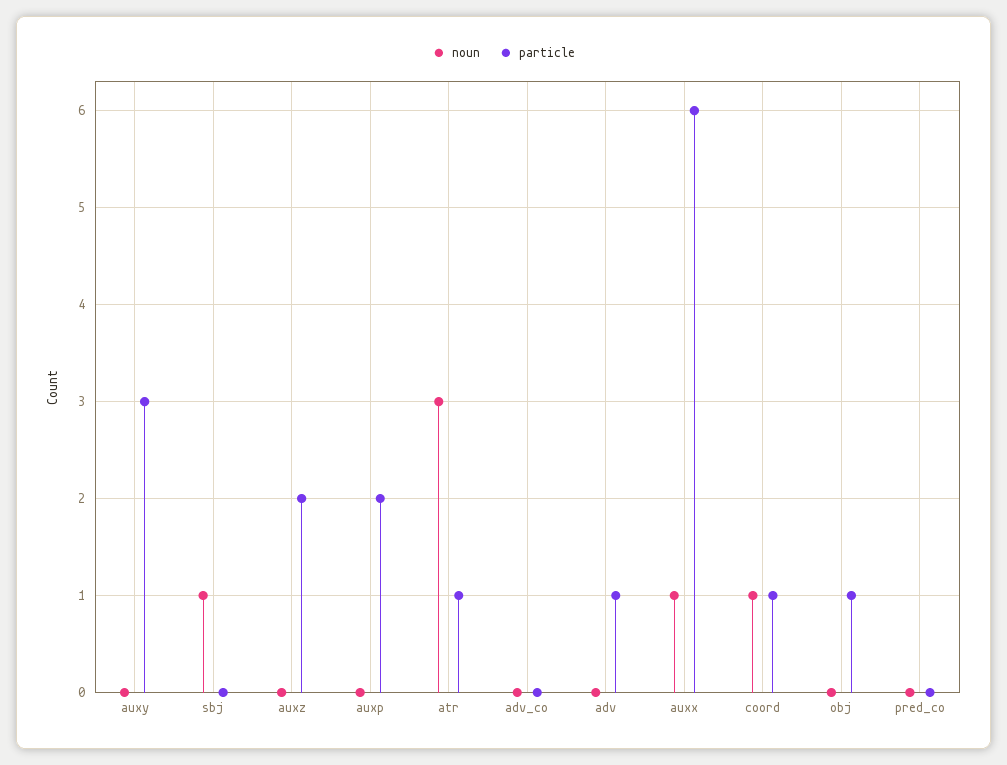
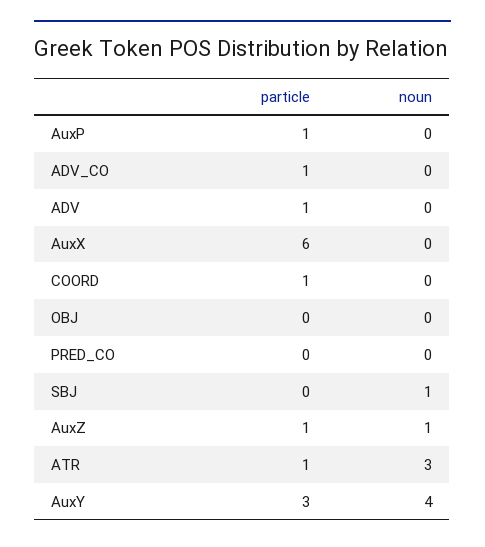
noun, auxy: 0 -> 4
noun, auxz: 0 -> 1
particle, auxz: 2 -> 1
particle, auxp: 2 -> 1
particle, adv_co: 0 -> 1
noun, auxx: 1 -> 0
noun, coord: 1 -> 0
particle, obj: 1 -> 0

